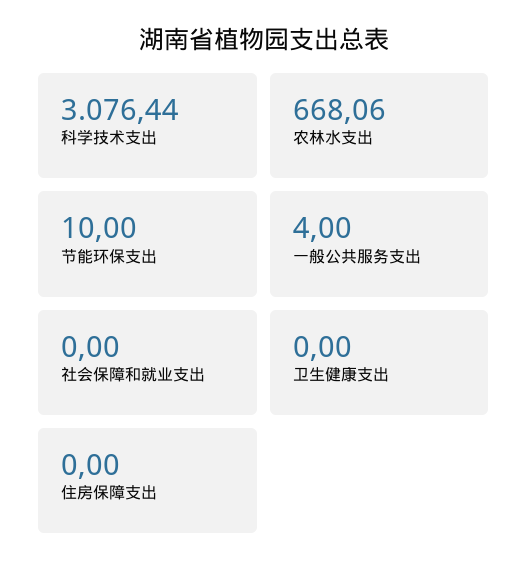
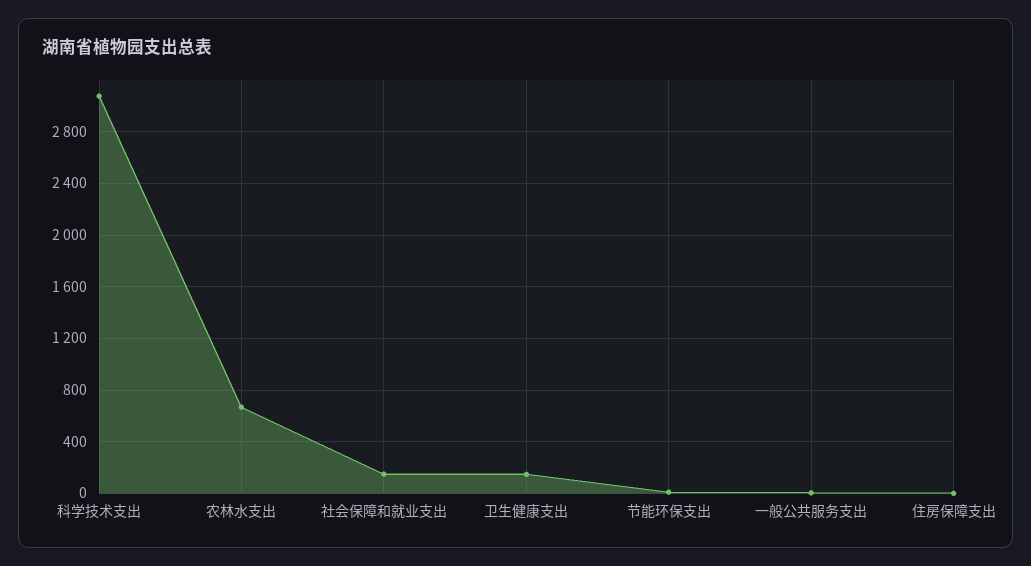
社会保障和就业支出: 0 -> 150
卫生健康支出: 0 -> 150

